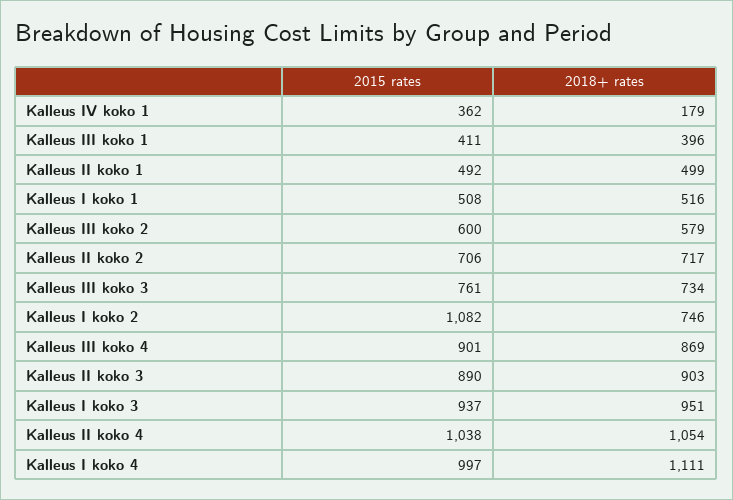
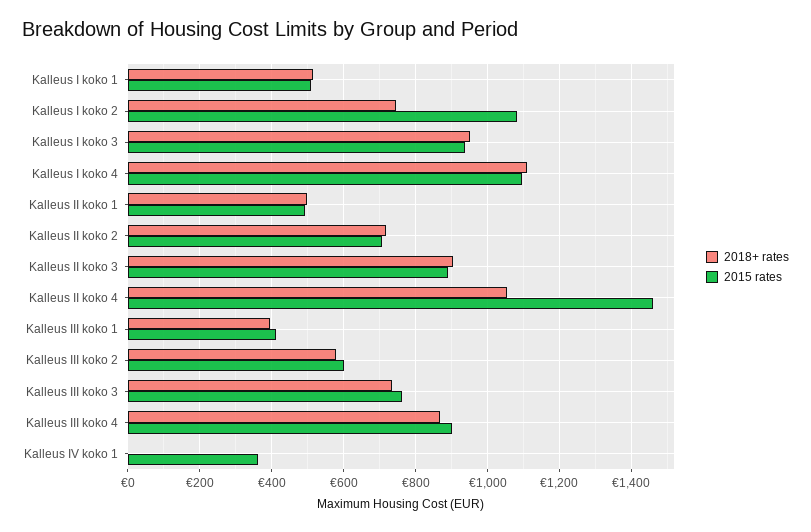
2018+ rates, Kalleus IV koko 1: 179 -> 0
2015 rates, Kalleus II koko 4: 1038 -> 1460
2015 rates, Kalleus I koko 4: 997 -> 1100

